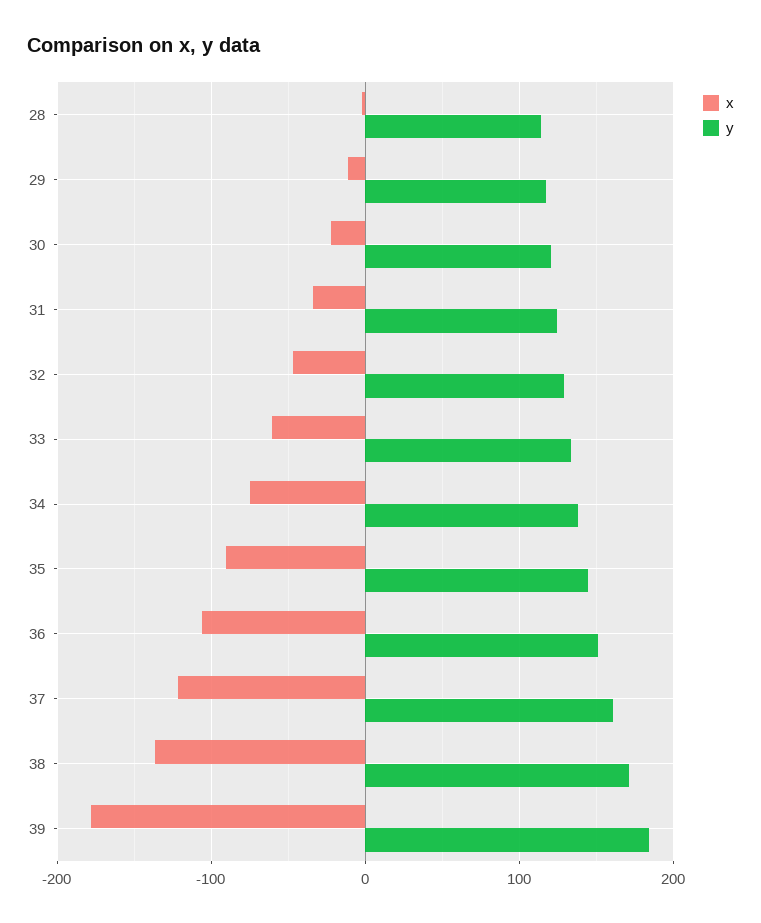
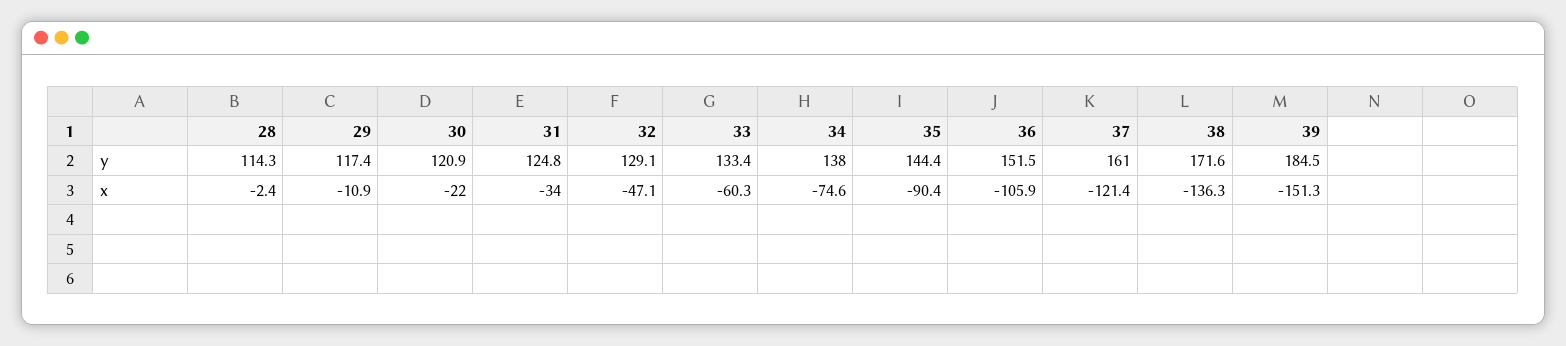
x, 39: -180 -> -151.3

